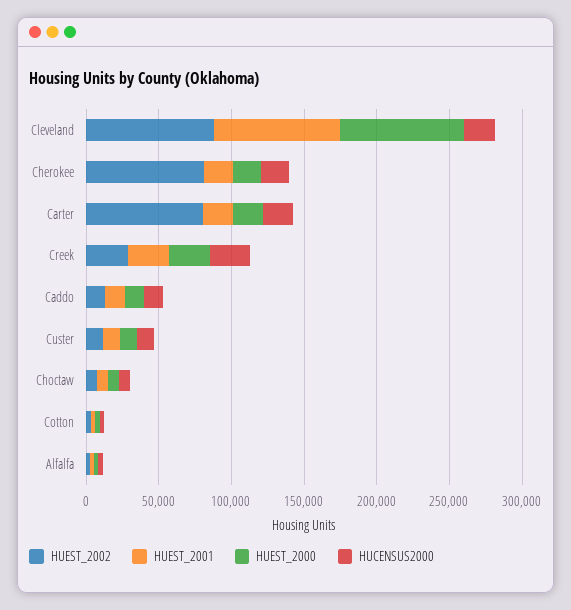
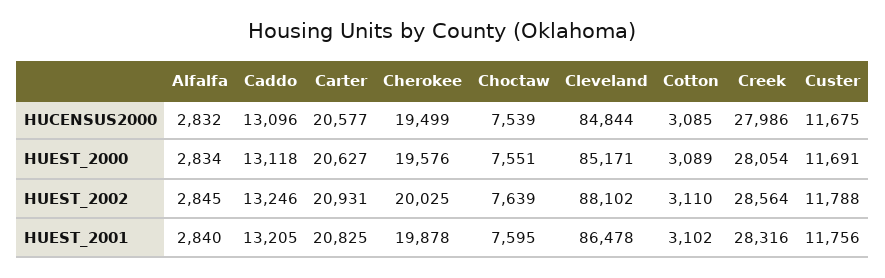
HUCENSUS2000, Cleveland: 20000 -> 84844
HUEST_2002, Cherokee: 80000 -> 20025
HUEST_2002, Carter: 80000 -> 20931

